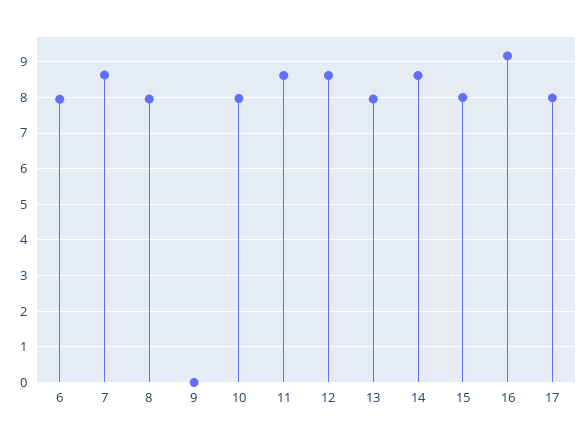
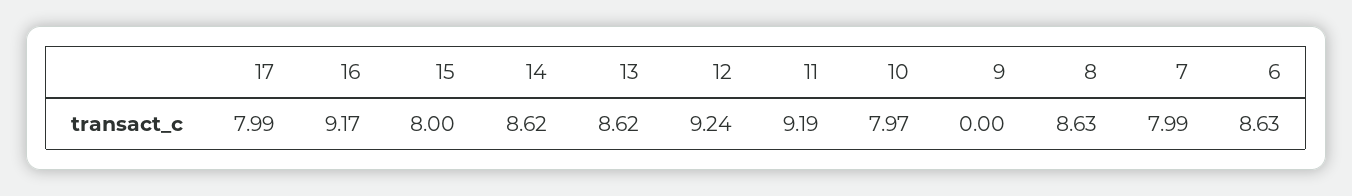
6: 8 -> 8.63
7: 8.6 -> 7.99
8: 8 -> 8.63
11: 8.6 -> 9.19
12: 8.6 -> 9.24
13: 8 -> 8.62

